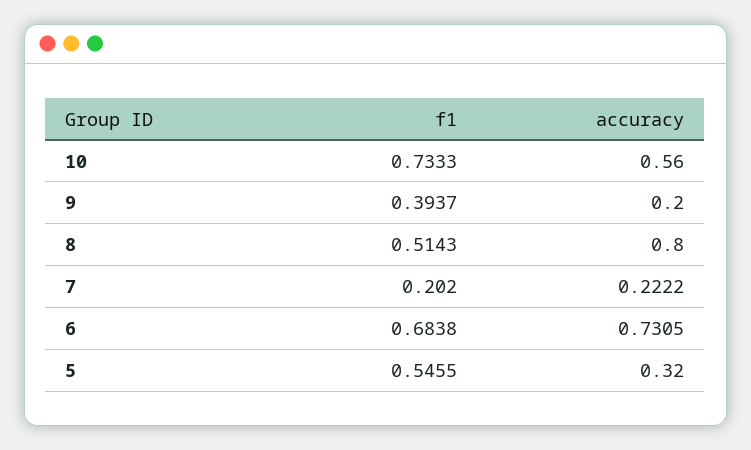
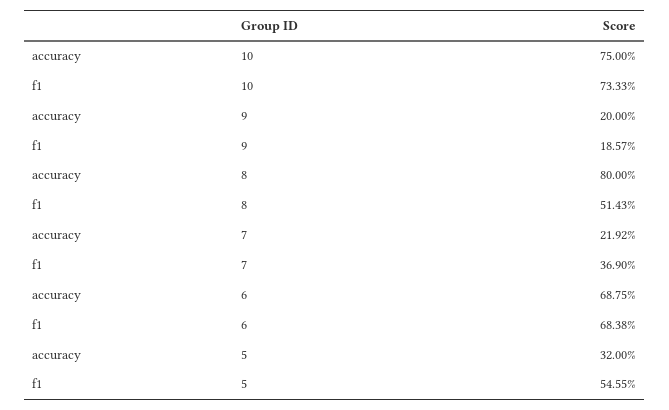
accuracy, 10: 0.56 -> 0.75
f1, 9: 0.3937 -> 0.1857
f1, 7: 0.202 -> 0.369
accuracy, 7: 0.2222 -> 0.2192
accuracy, 6: 0.7305 -> 0.6875

